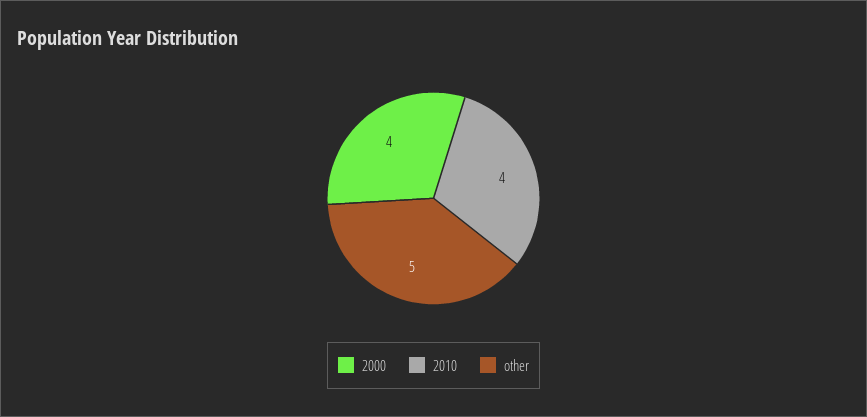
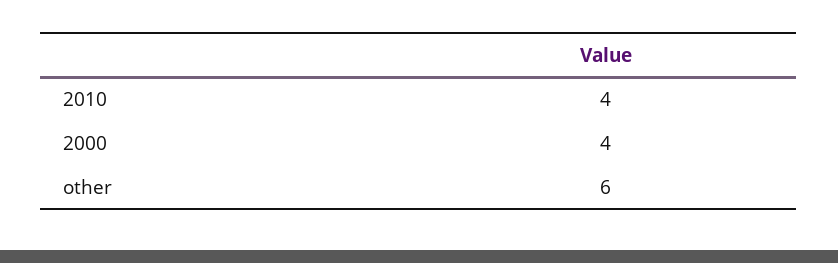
other: 5 -> 6

